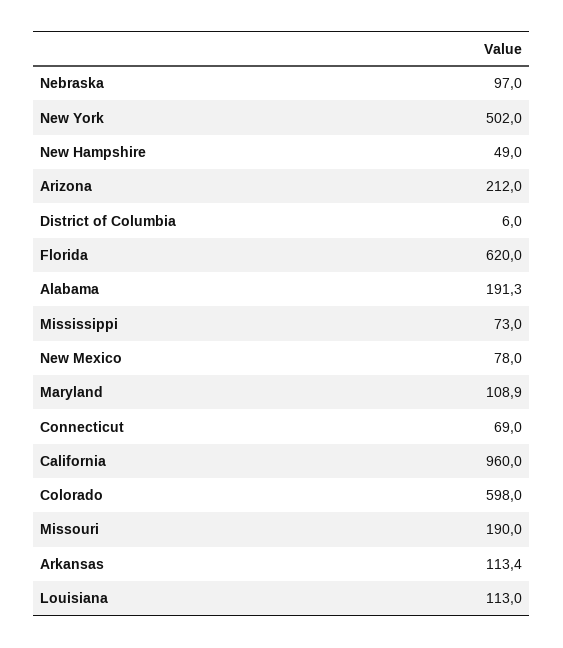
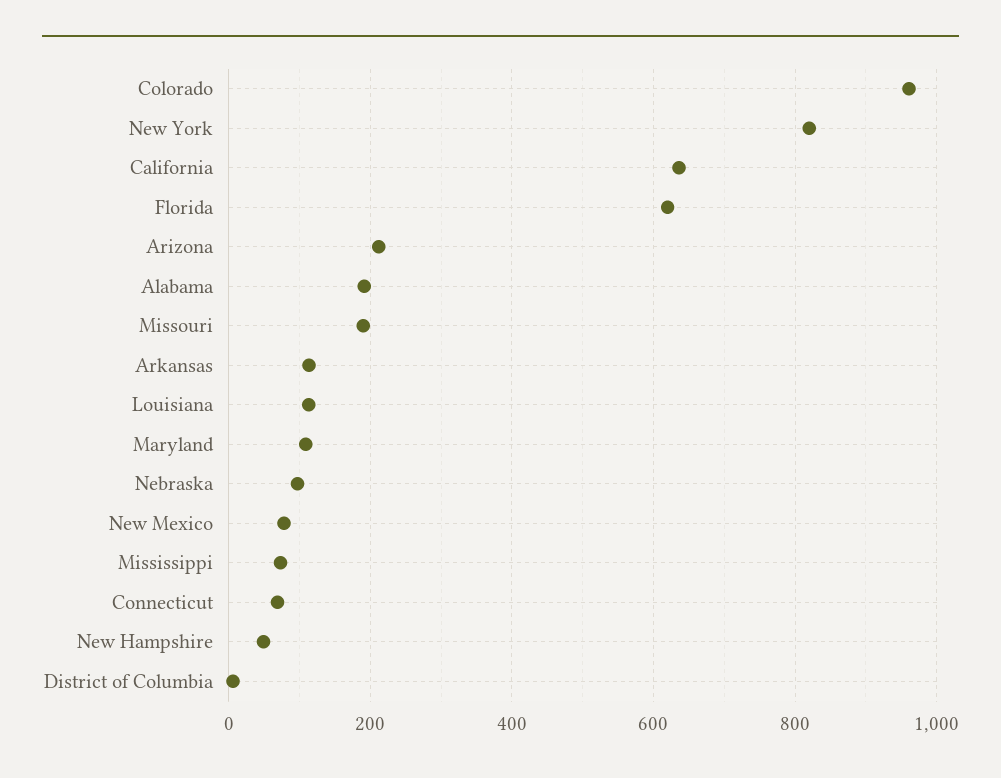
New York: 502 -> 820
California: 960 -> 640
Colorado: 598 -> 960

